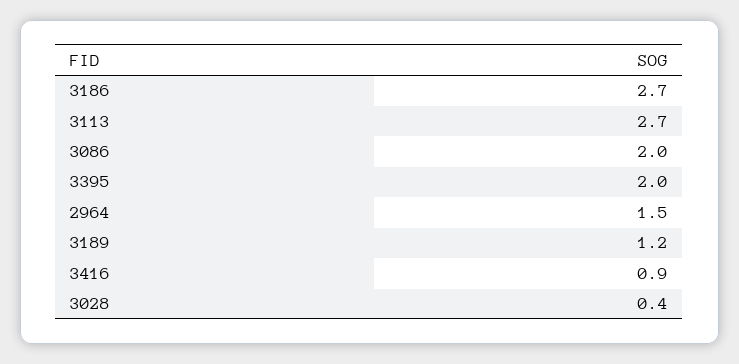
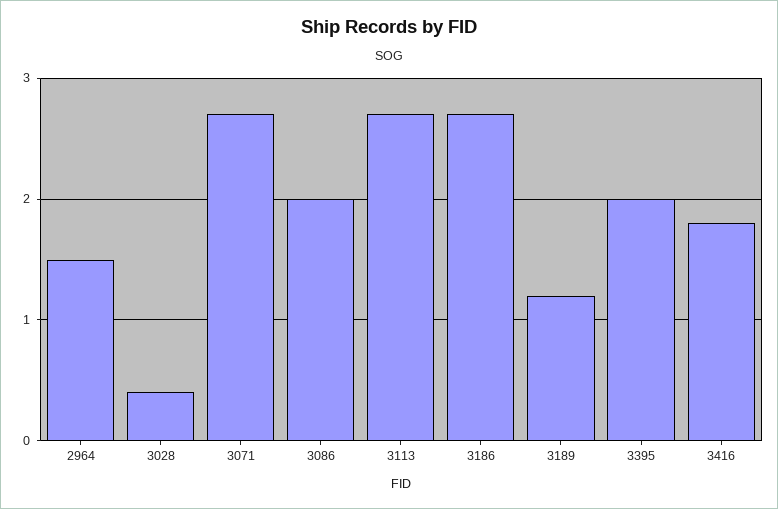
3416: 0.9 -> 1.8
3071: none -> 2.7

